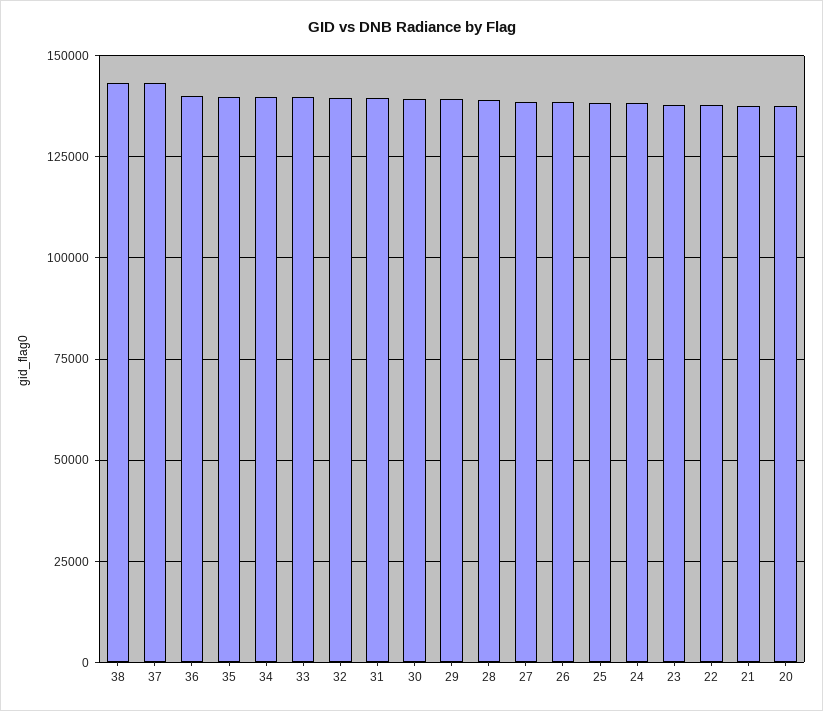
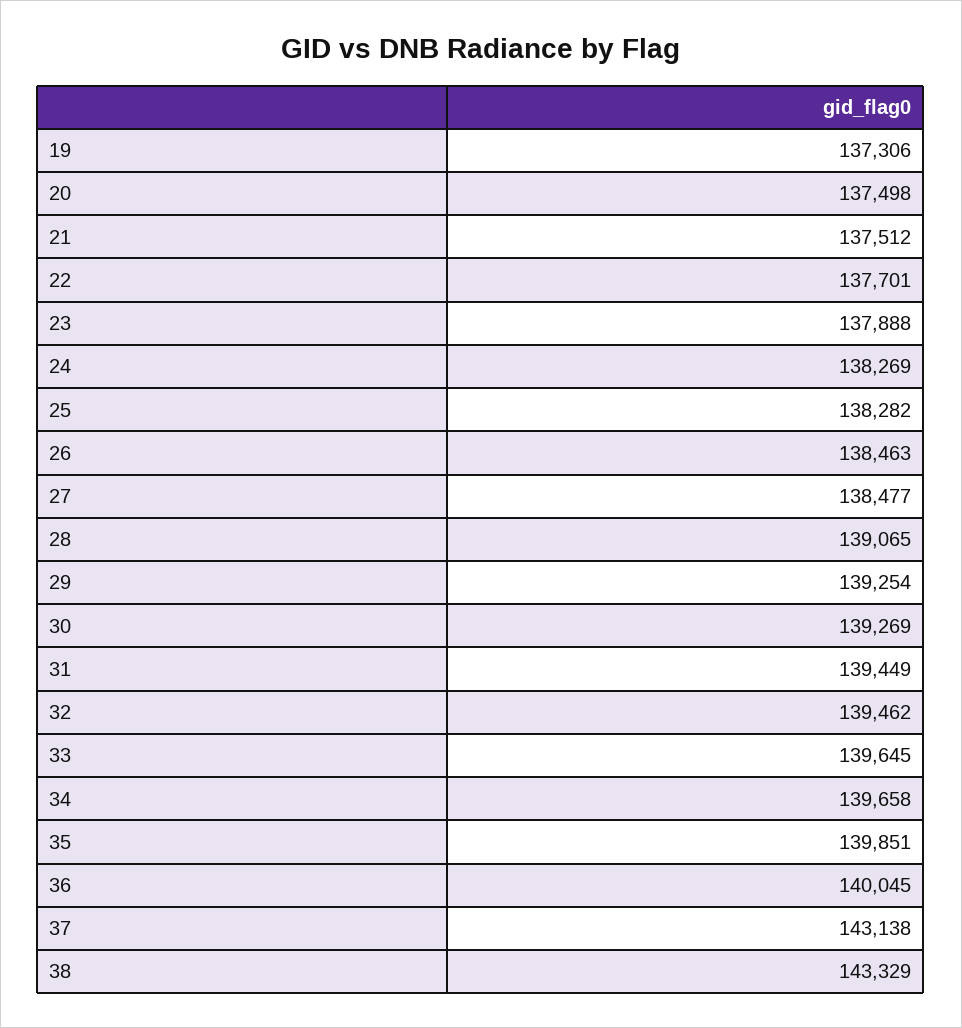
19: none -> 137306

